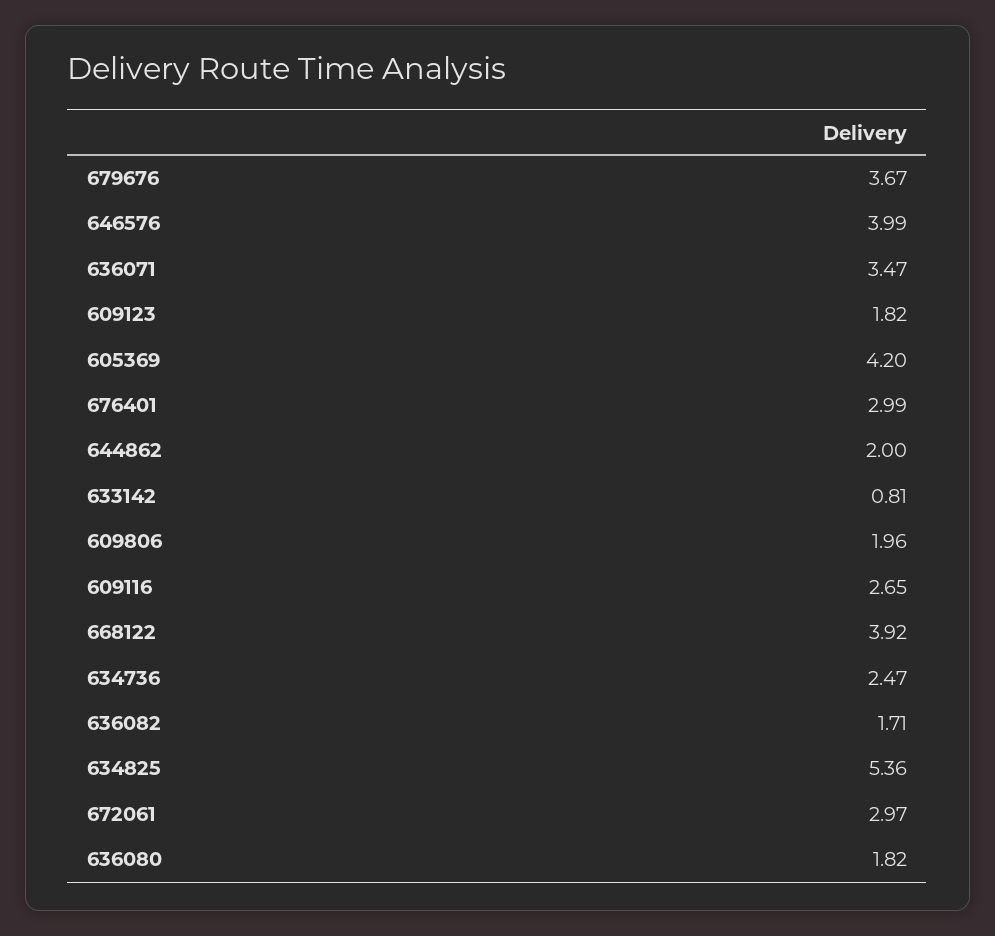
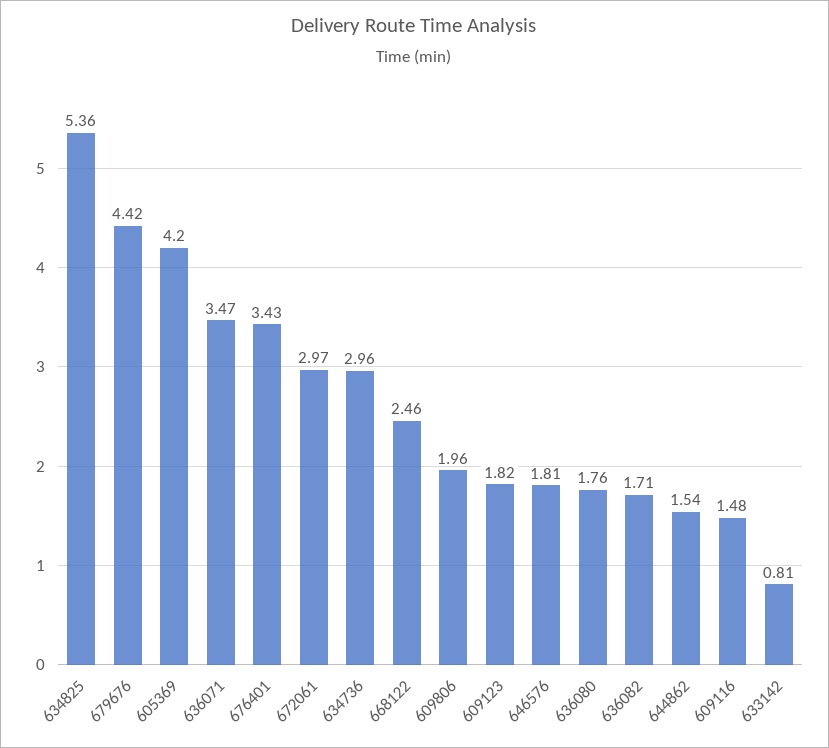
679676: 3.67 -> 4.42
646576: 3.99 -> 1.81
676401: 2.99 -> 3.43
644862: 2 -> 1.54
609116: 2.65 -> 1.48
668122: 3.92 -> 2.46
634736: 2.47 -> 2.96
636080: 1.82 -> 1.76

